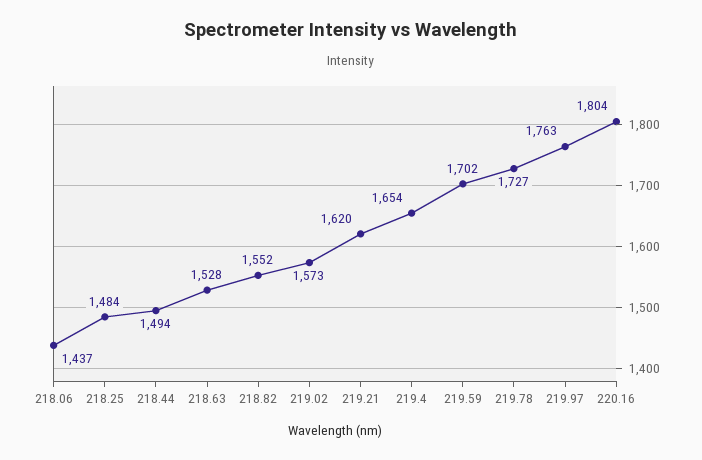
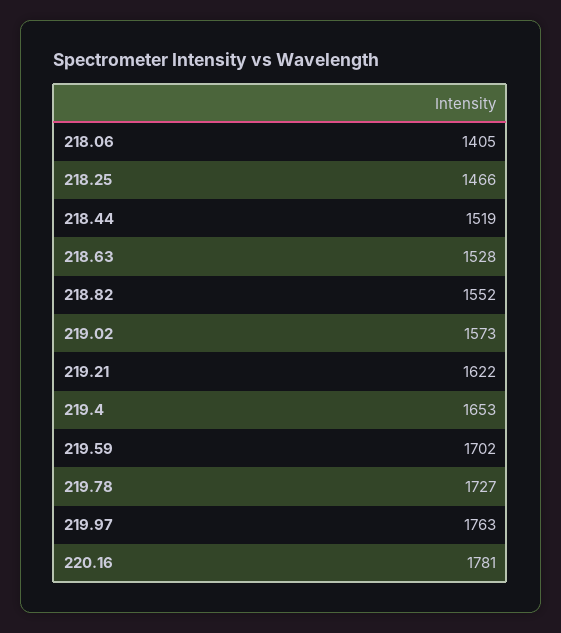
218.06: 1437 -> 1405
218.25: 1484 -> 1466
218.44: 1494 -> 1519
219.21: 1620 -> 1622
219.4: 1654 -> 1653
220.16: 1804 -> 1781

